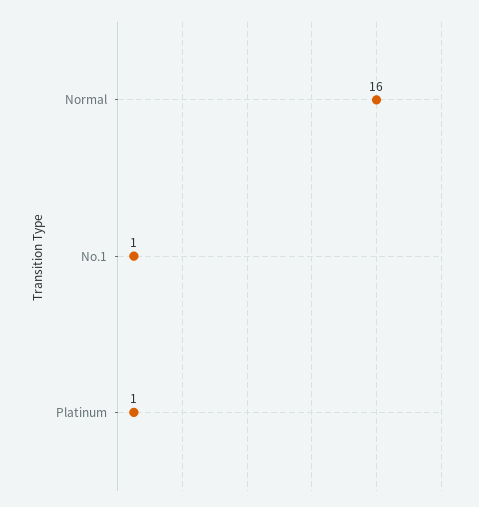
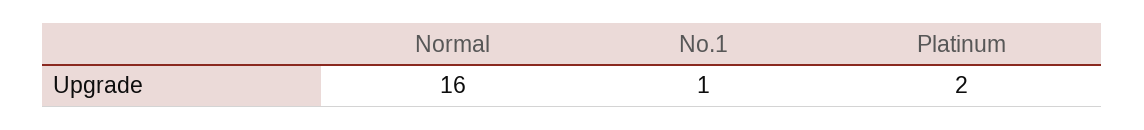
Platinum: 1 -> 2

